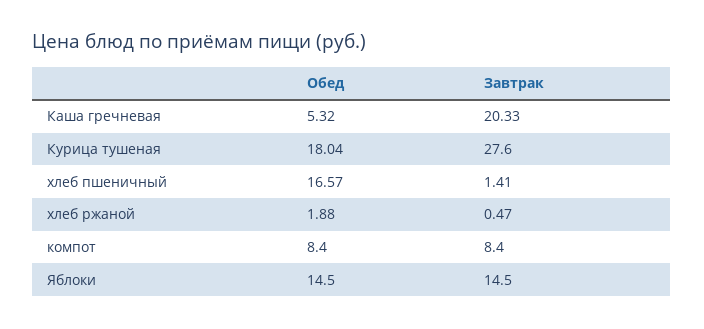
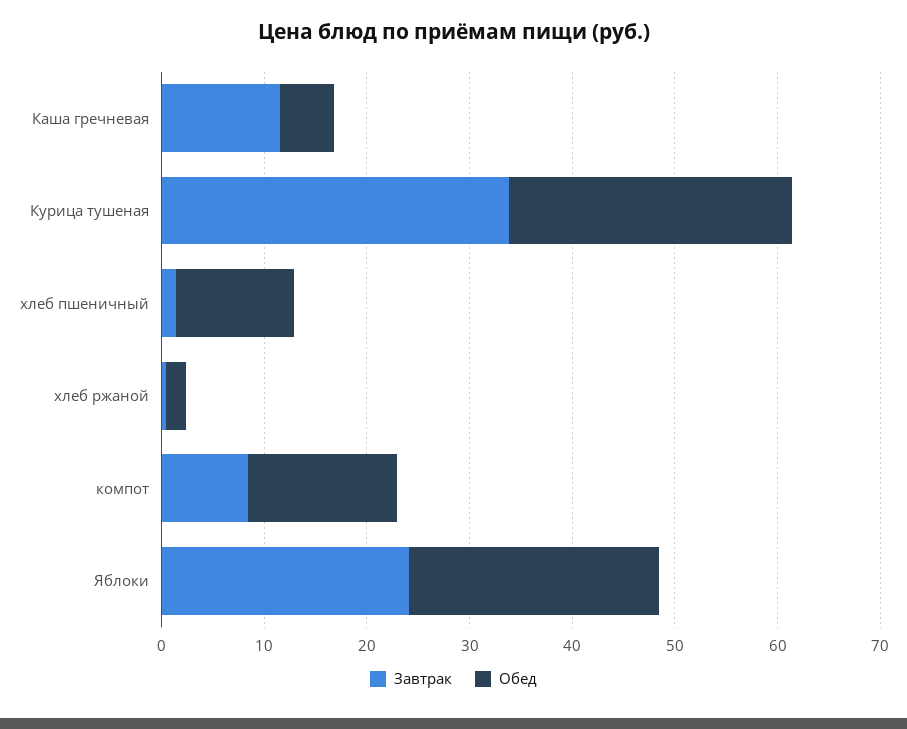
Завтрак, Каша гречневая: 20.33 -> 12
Обед, Курица тушеная: 18.04 -> 28
Завтрак, Курица тушеная: 27.6 -> 34
Обед, хлеб пшеничный: 16.57 -> 12
Обед, компот: 8.4 -> 14
Обед, Яблоки: 14.5 -> 24
Завтрак, Яблоки: 14.5 -> 24

